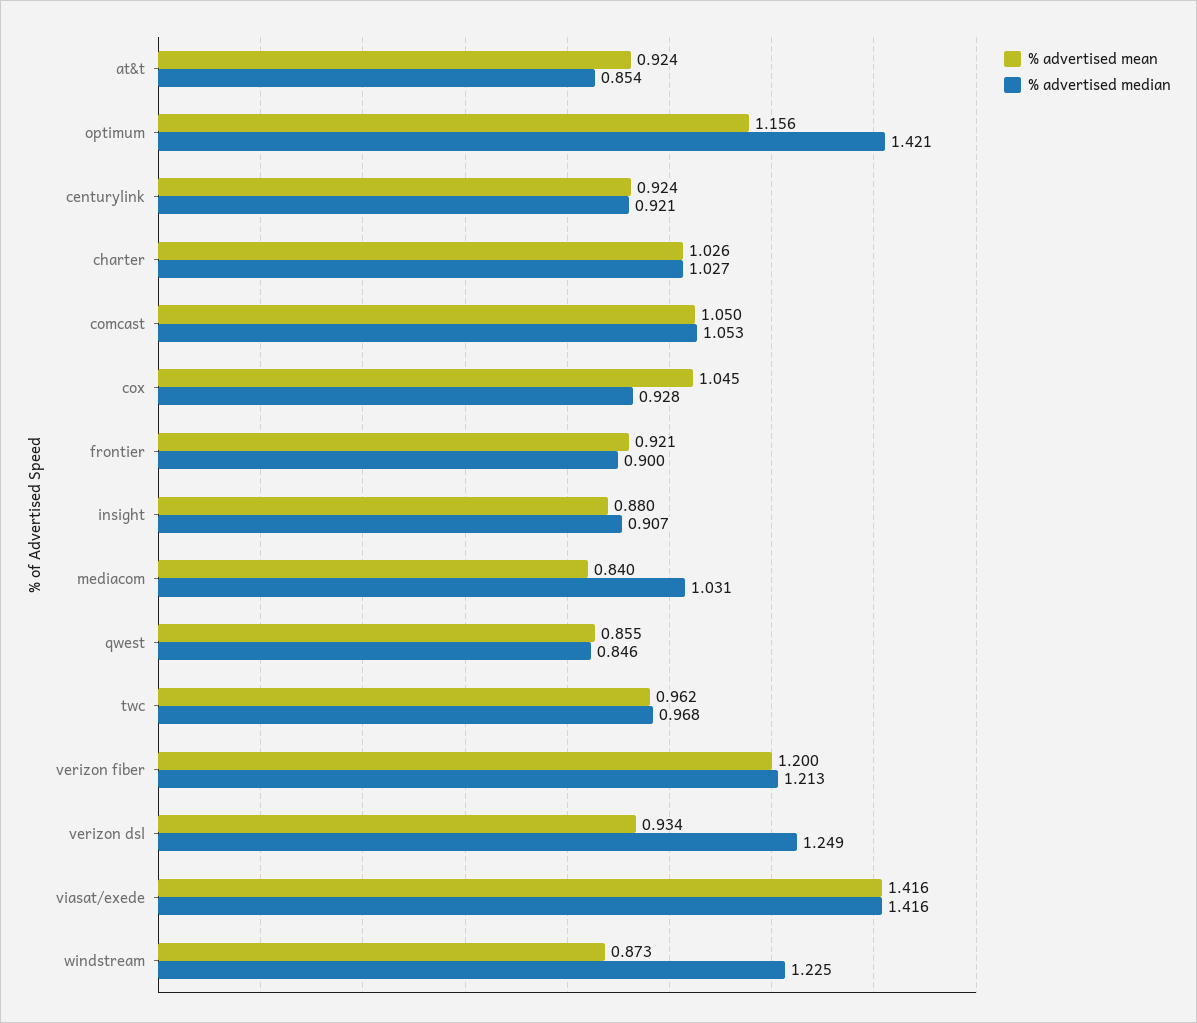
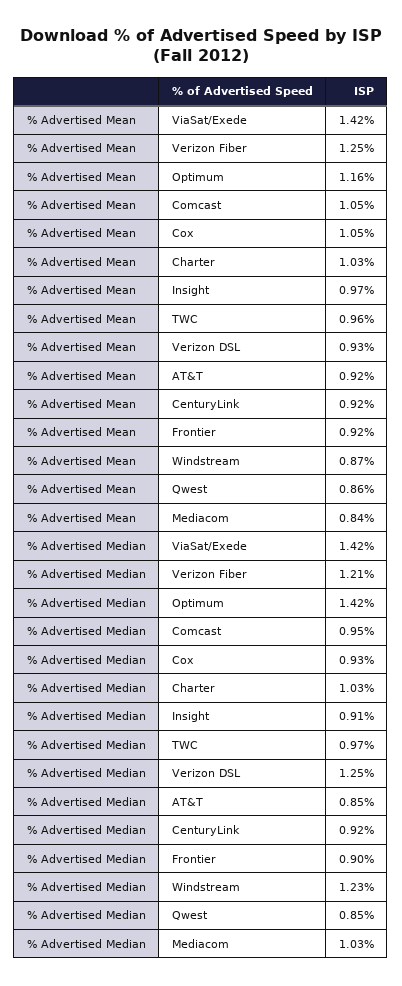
% advertised median, comcast: 1.053 -> 0.95
% advertised mean, insight: 0.88 -> 0.97
% advertised mean, verizon fiber: 1.2 -> 1.25

